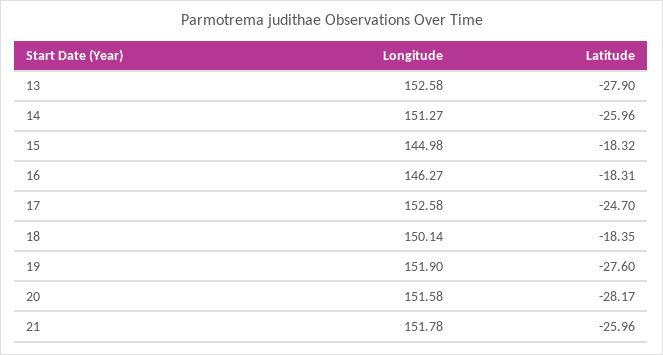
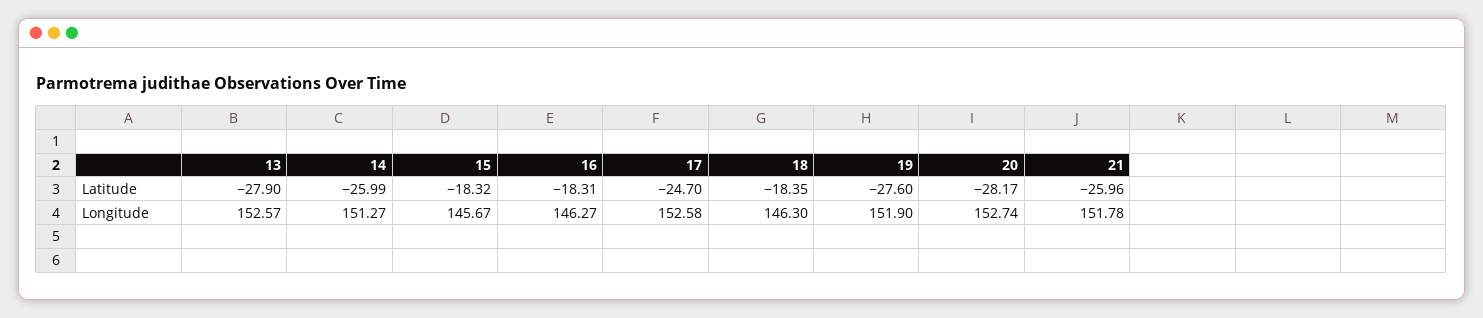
Longitude, 13: 152.58 -> 152.57
Latitude, 14: -25.96 -> -25.99
Longitude, 15: 144.98 -> 145.67
Longitude, 18: 150.14 -> 146.3
Longitude, 20: 151.58 -> 152.74

